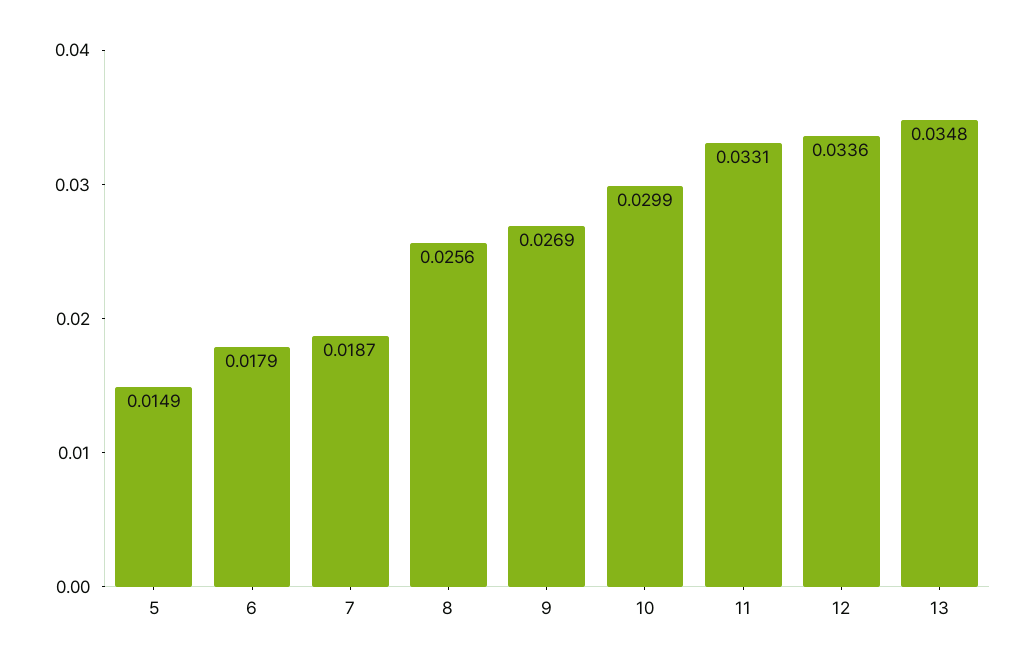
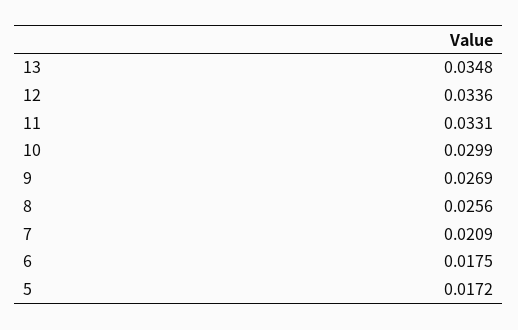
5: 0.0149 -> 0.0172
6: 0.0179 -> 0.0175
7: 0.0187 -> 0.0209

